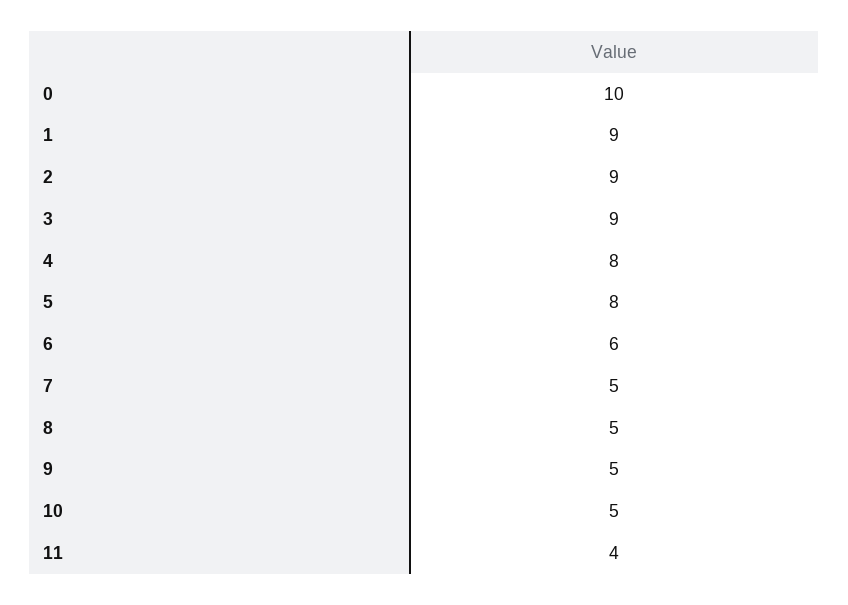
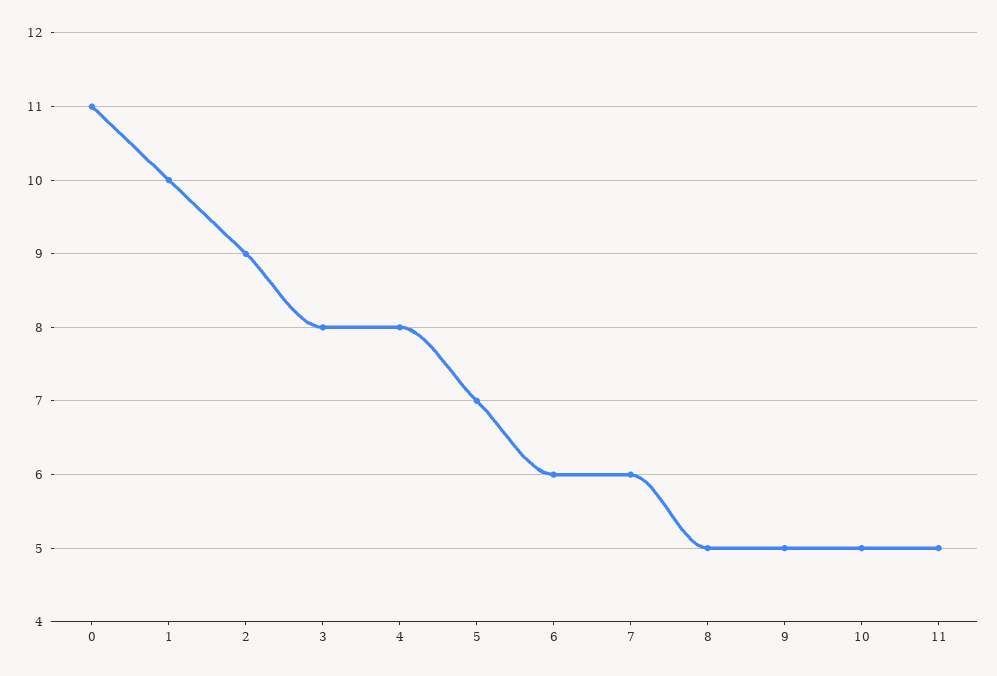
0: 10 -> 11
1: 9 -> 10
3: 9 -> 8
5: 8 -> 7
7: 5 -> 6
11: 4 -> 5

